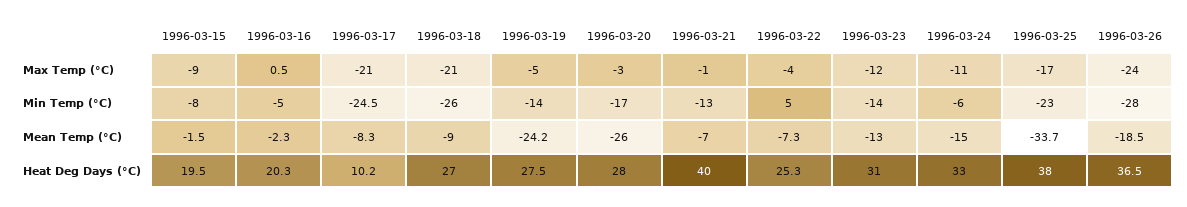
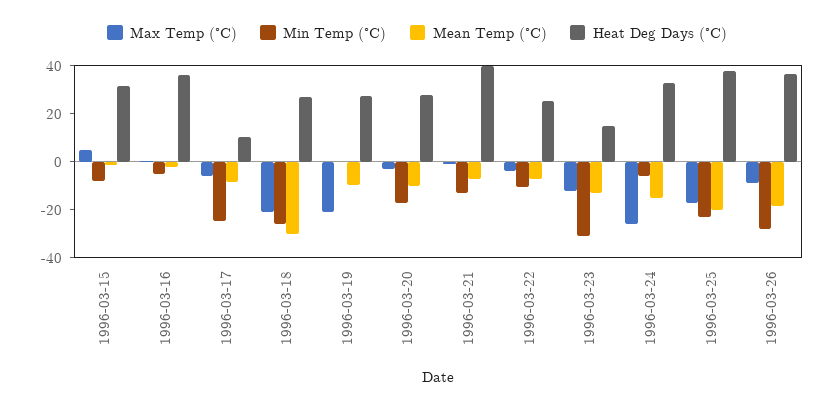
Max Temp (°C), 1996-03-15: -9 -> 5
Max Temp (°C), 1996-03-17: -21 -> -5
Max Temp (°C), 1996-03-19: -5 -> -20
Max Temp (°C), 1996-03-24: -11 -> -25
Max Temp (°C), 1996-03-26: -24 -> -10
Min Temp (°C), 1996-03-19: -14 -> 0
Min Temp (°C), 1996-03-22: 5 -> -10
Min Temp (°C), 1996-03-23: -14 -> -30
Mean Temp (°C), 1996-03-18: -9 -> -30
Mean Temp (°C), 1996-03-19: -24.2 -> -10
Mean Temp (°C), 1996-03-20: -26 -> -10
Mean Temp (°C), 1996-03-25: -33.7 -> -20
Heat Deg Days (°C), 1996-03-15: 19.5 -> 30
Heat Deg Days (°C), 1996-03-16: 20.3 -> 35
Heat Deg Days (°C), 1996-03-23: 31 -> 15

